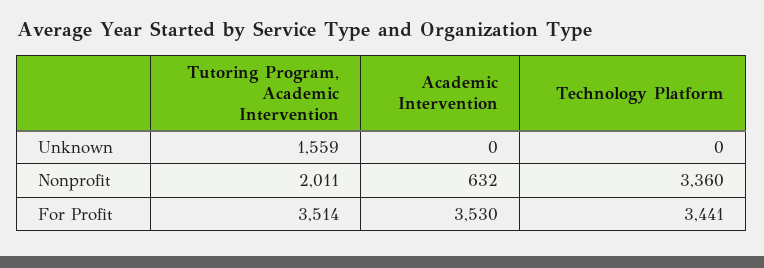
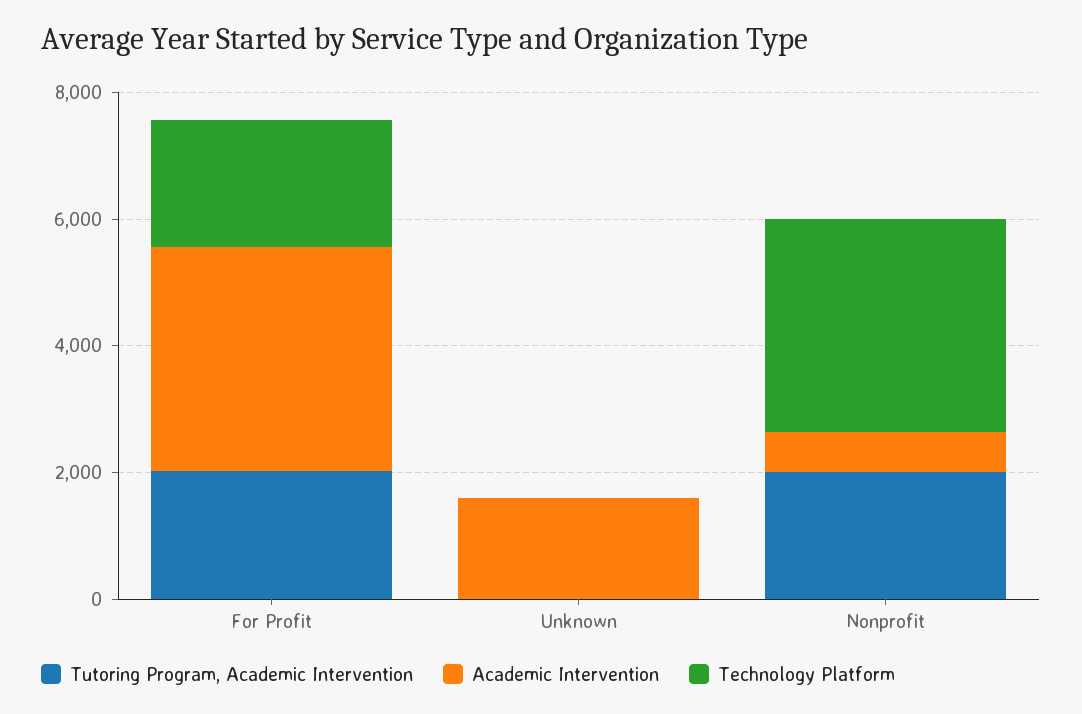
Tutoring Program, Academic Intervention, Unknown: 1559 -> 0
Academic Intervention, Unknown: 0 -> 1500
Tutoring Program, Academic Intervention, For Profit: 3514 -> 2000
Technology Platform, For Profit: 3441 -> 2000

